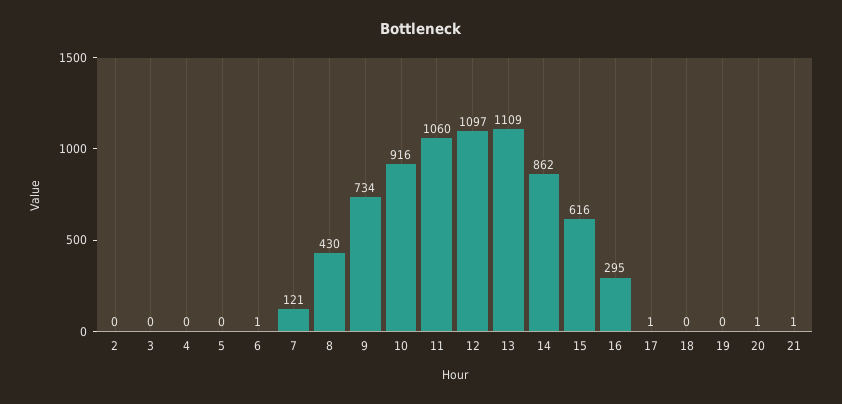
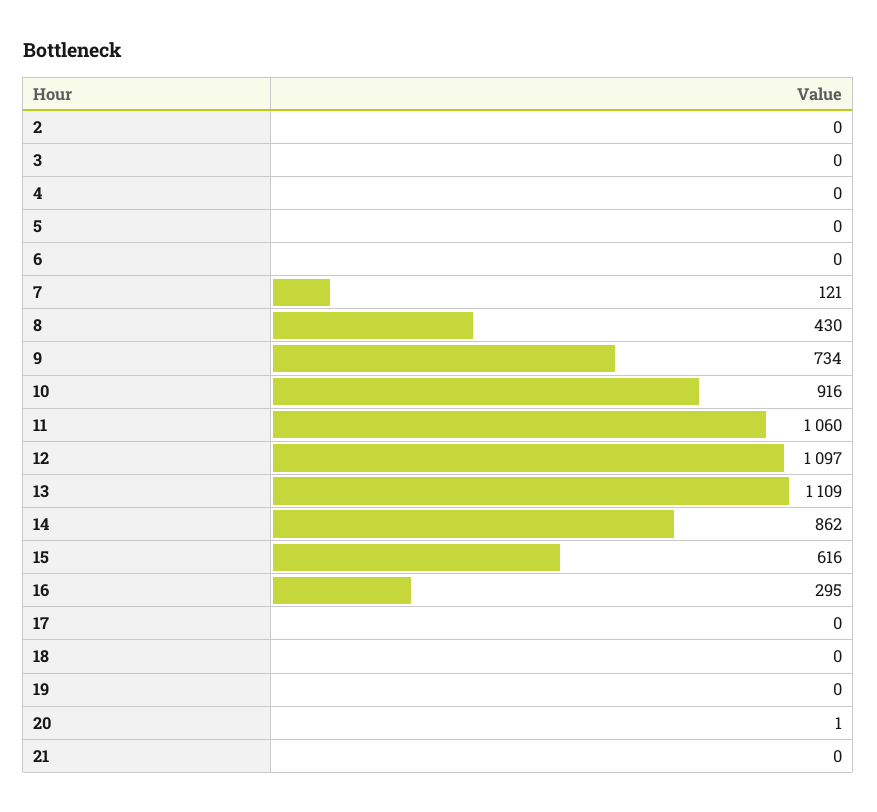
6: 1 -> 0
17: 1 -> 0
21: 1 -> 0

